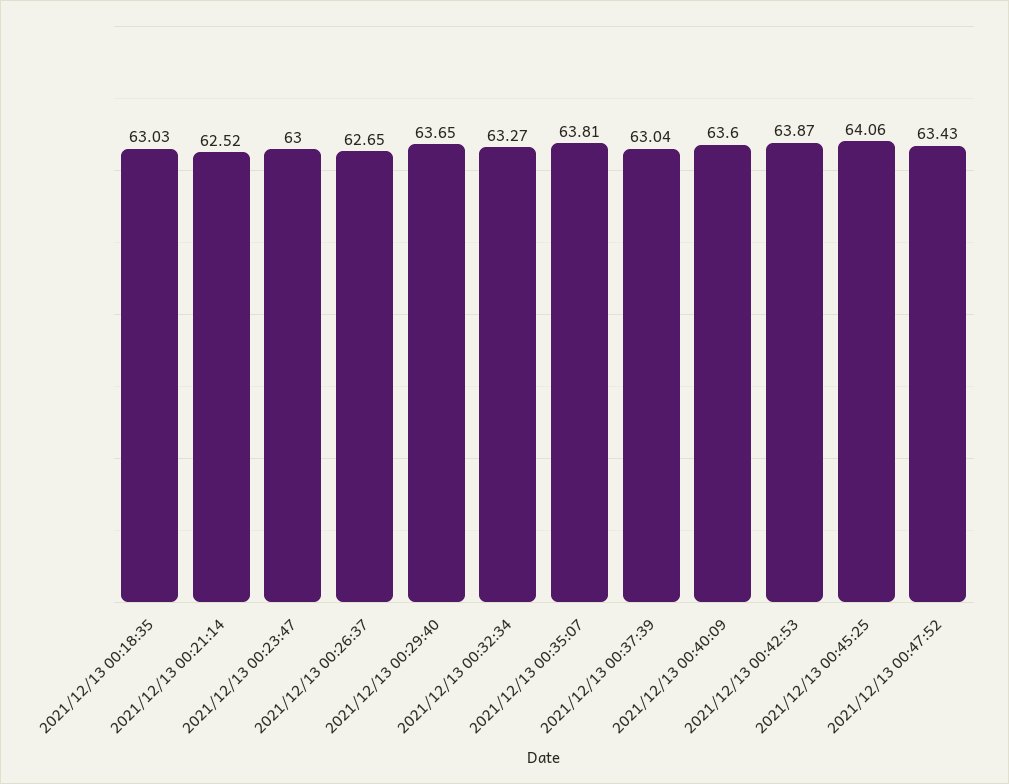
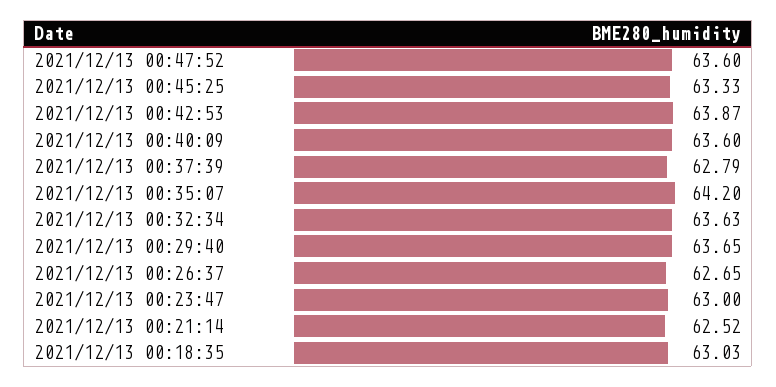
2021/12/13 00:32:34: 63.27 -> 63.63
2021/12/13 00:35:07: 63.81 -> 64.2
2021/12/13 00:37:39: 63.04 -> 62.79
2021/12/13 00:45:25: 64.06 -> 63.33
2021/12/13 00:47:52: 63.43 -> 63.6

